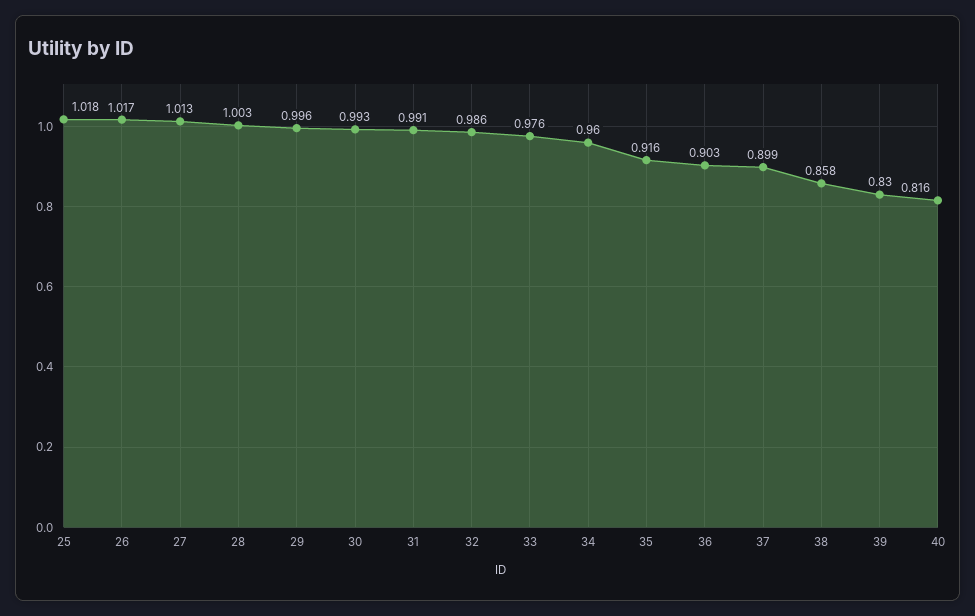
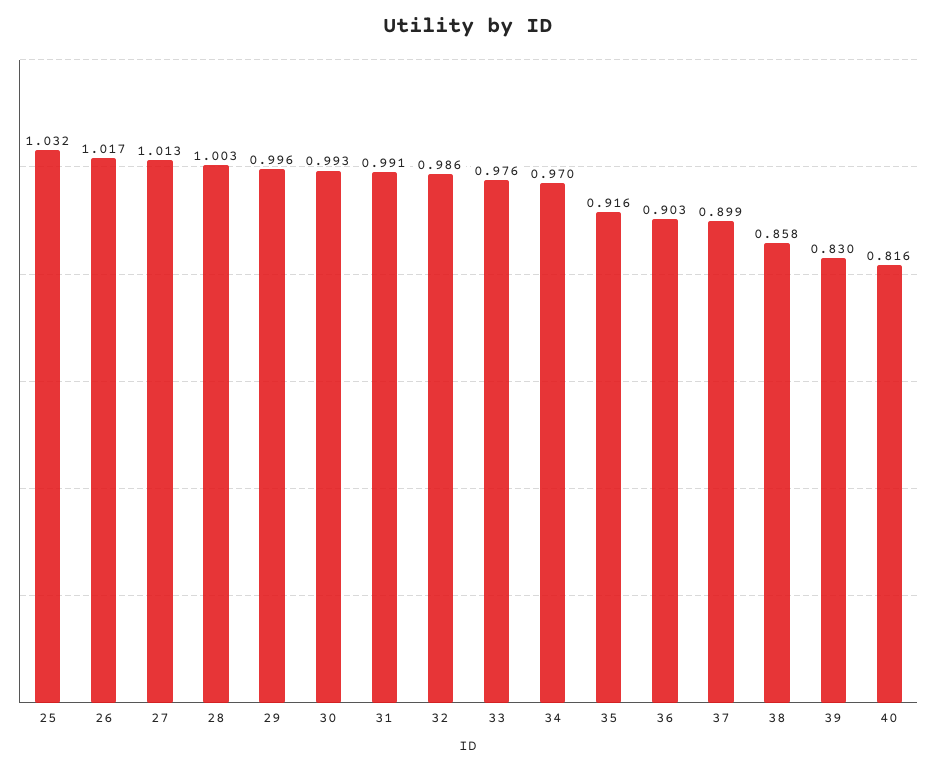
25: 1.018 -> 1.032
34: 0.96 -> 0.97

